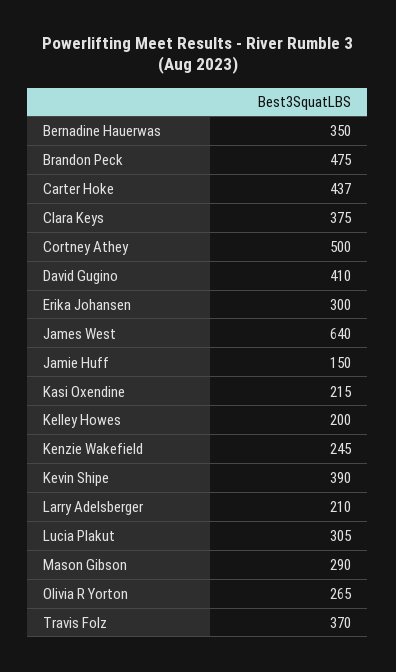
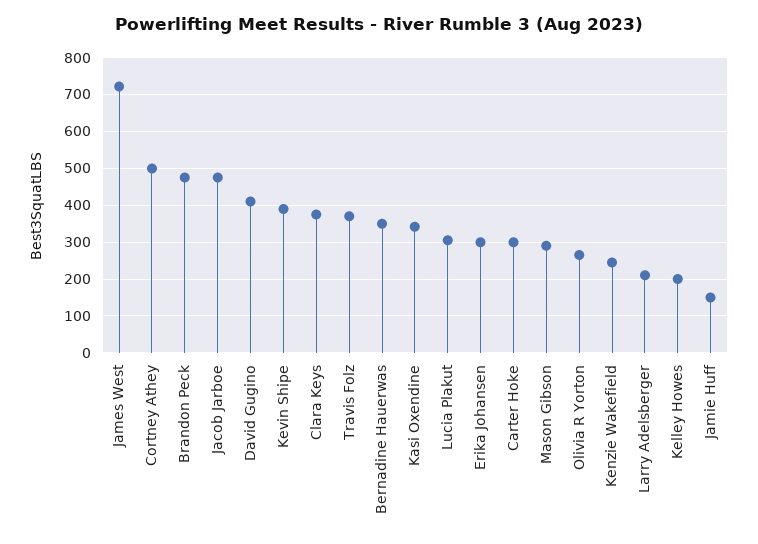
Carter Hoke: 437 -> 300
James West: 640 -> 720
Kasi Oxendine: 215 -> 340
Jacob Jarboe: none -> 480

